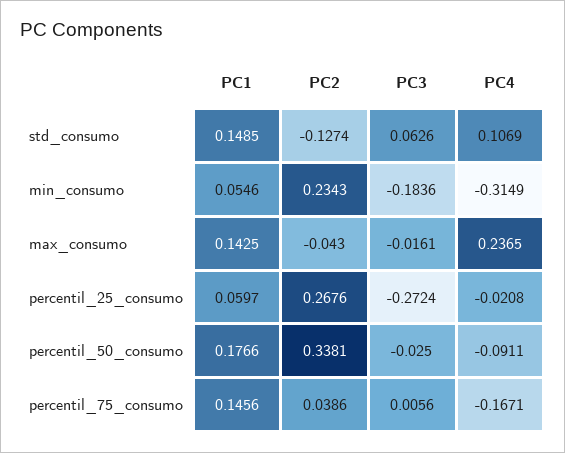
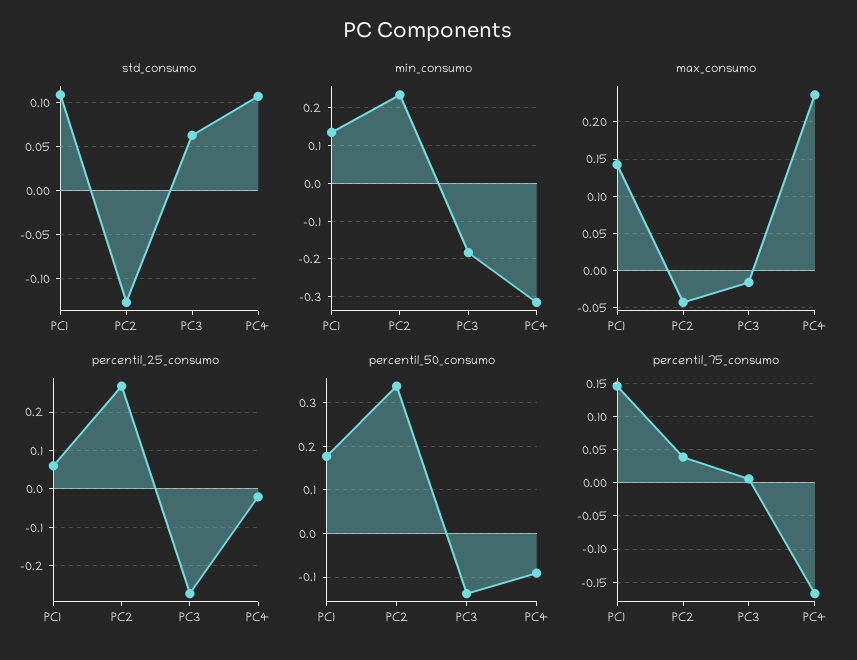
std_consumo, PC1: 0.1485 -> 0.11
min_consumo, PC1: 0.0546 -> 0.14
percentil_50_consumo, PC3: -0.025 -> -0.14

